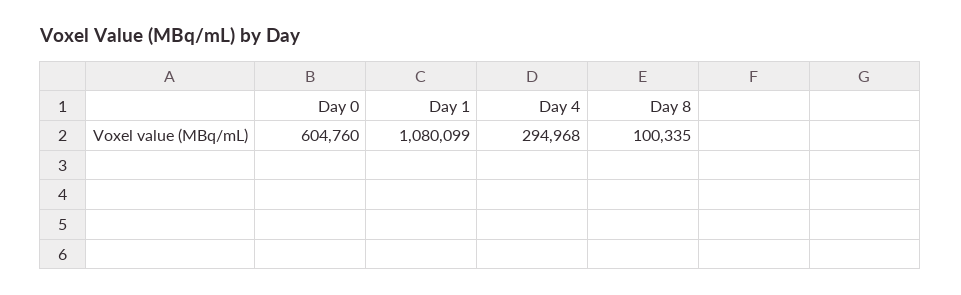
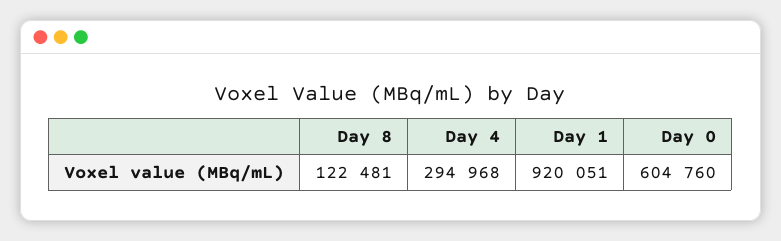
Day 1: 1080099 -> 920051
Day 8: 100335 -> 122481

